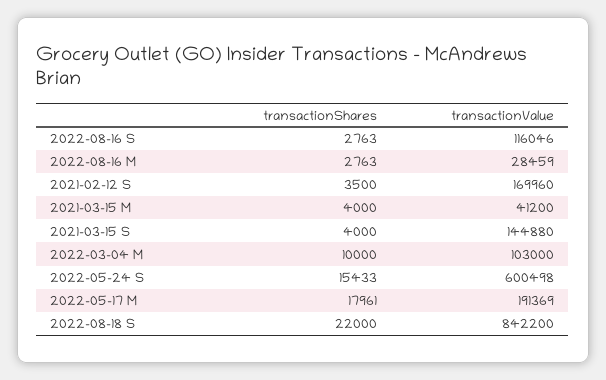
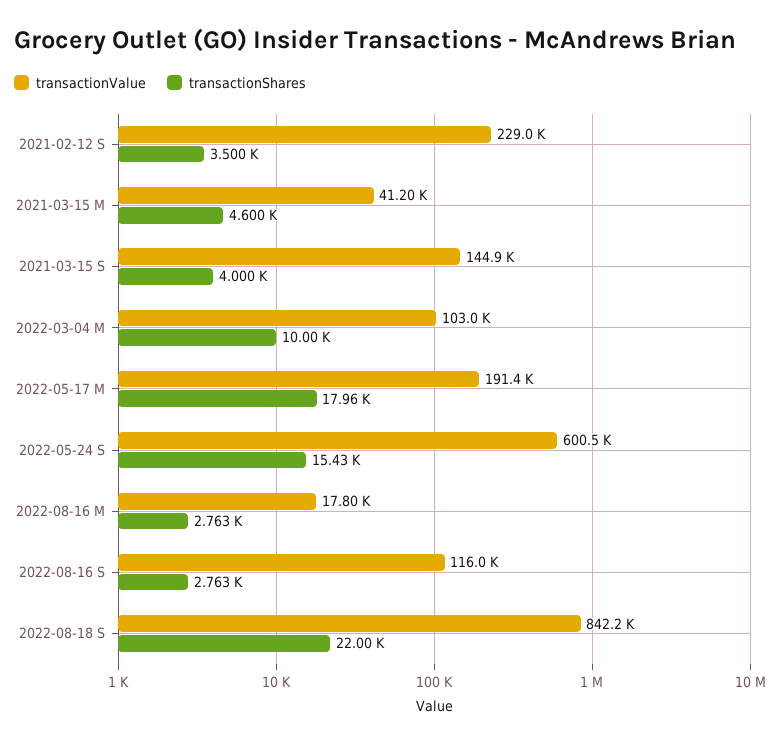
transactionValue, 2022-08-16 M: 28459 -> 17800
transactionValue, 2021-02-12 S: 169960 -> 229000
transactionShares, 2021-03-15 M: 4000 -> 4600

